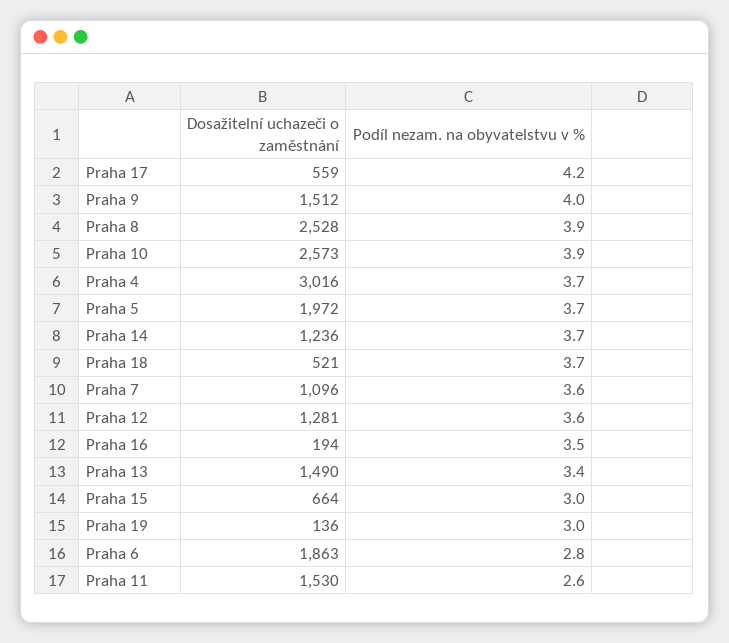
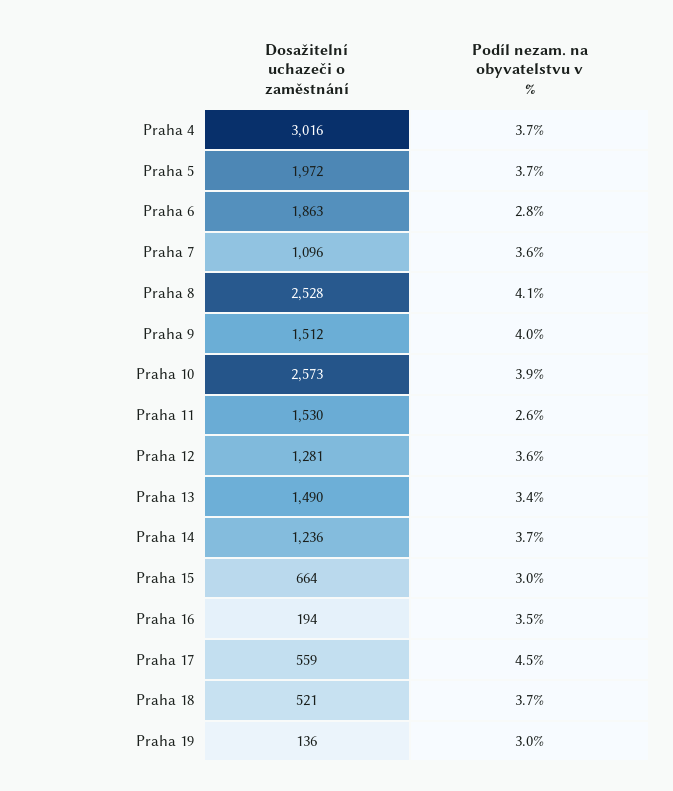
Podíl nezam. na obyvatelstvu v %, Praha 17: 4.2 -> 4.5
Podíl nezam. na obyvatelstvu v %, Praha 8: 3.9 -> 4.1

